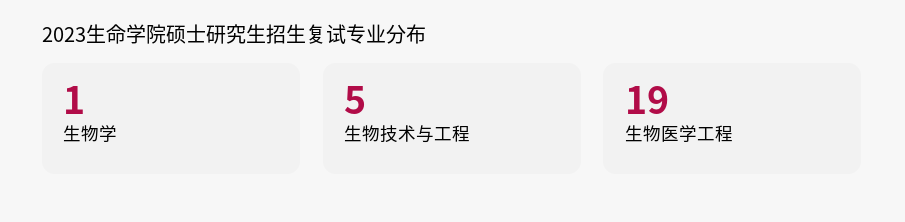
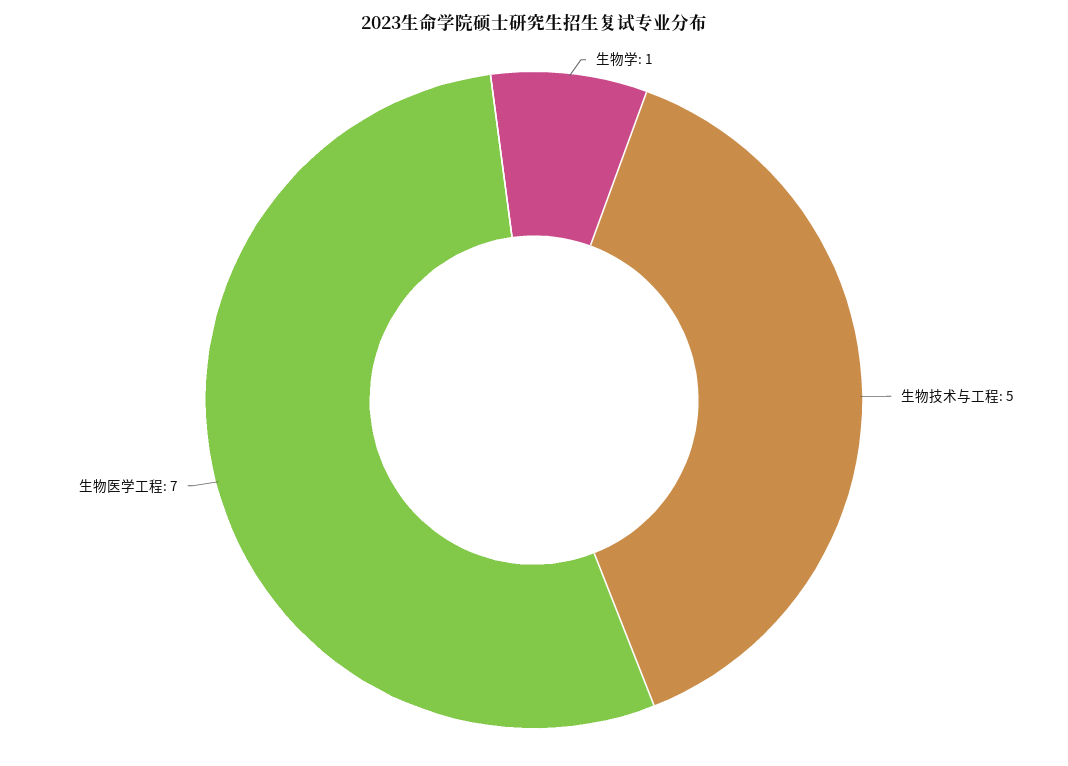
生物医学工程: 19 -> 7

